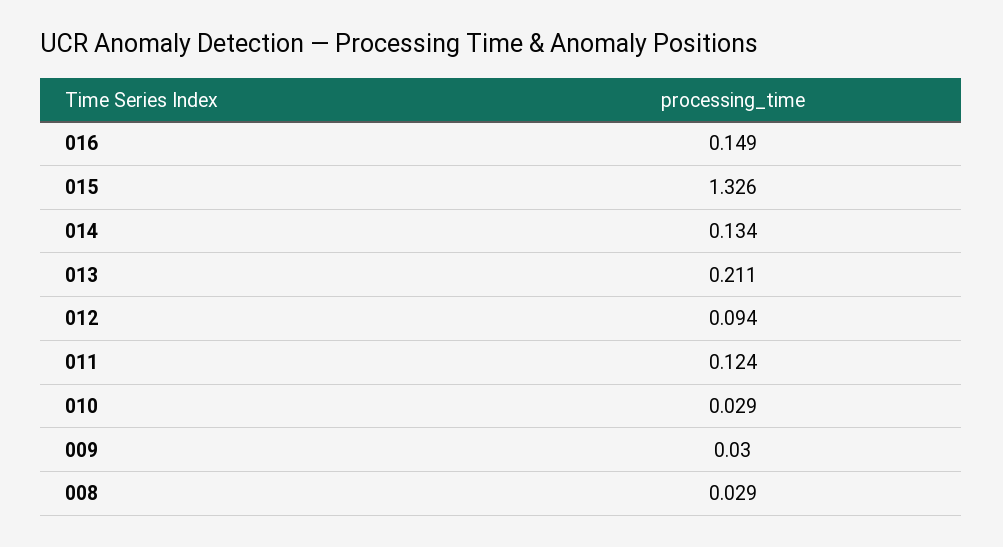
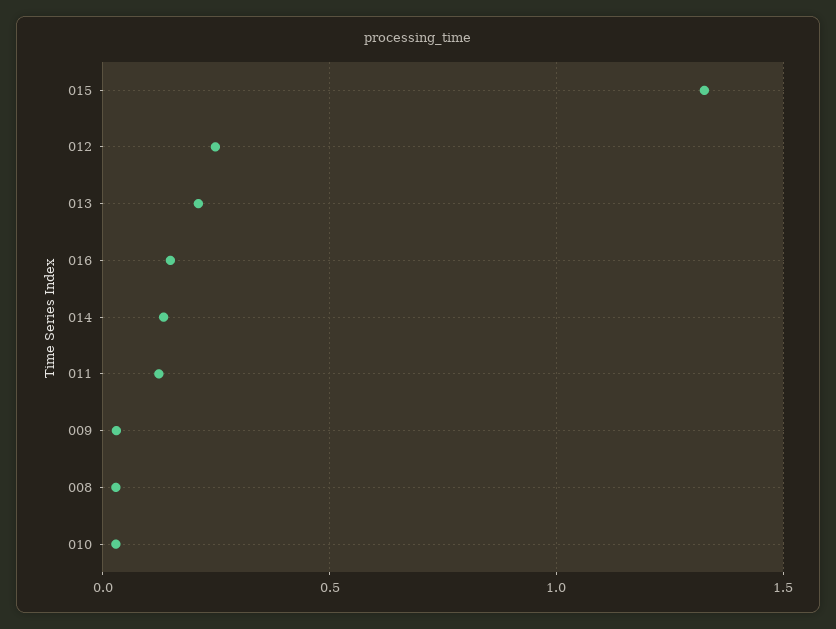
012: 0.094 -> 0.25

